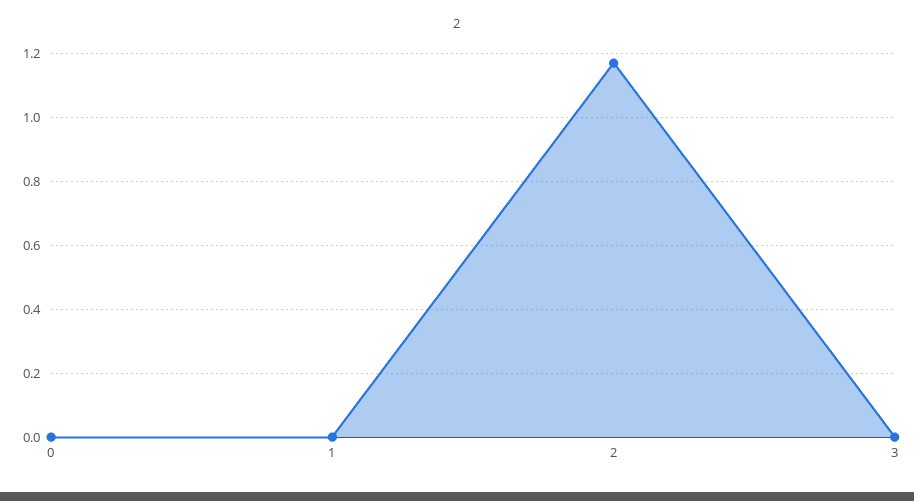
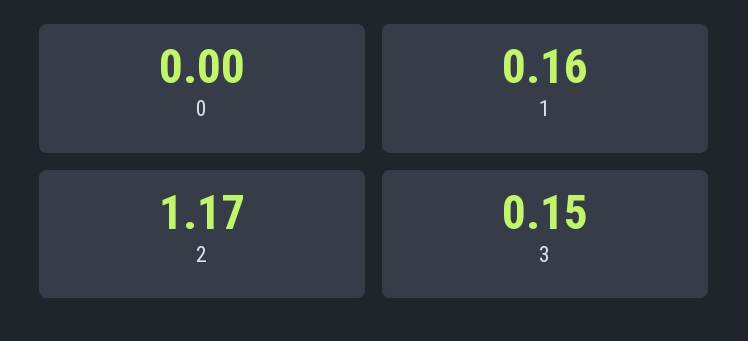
1: 0 -> 0.16
3: 0 -> 0.15

